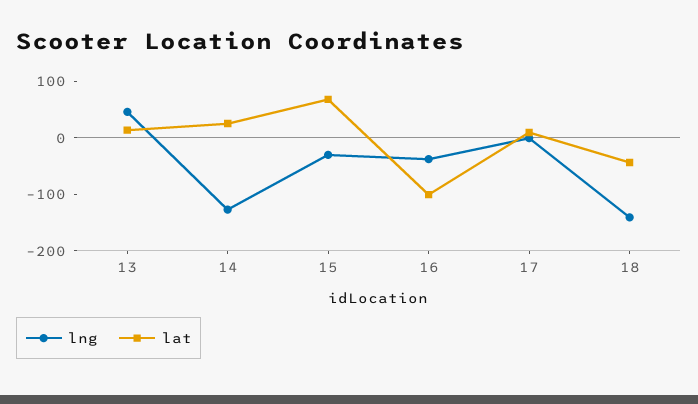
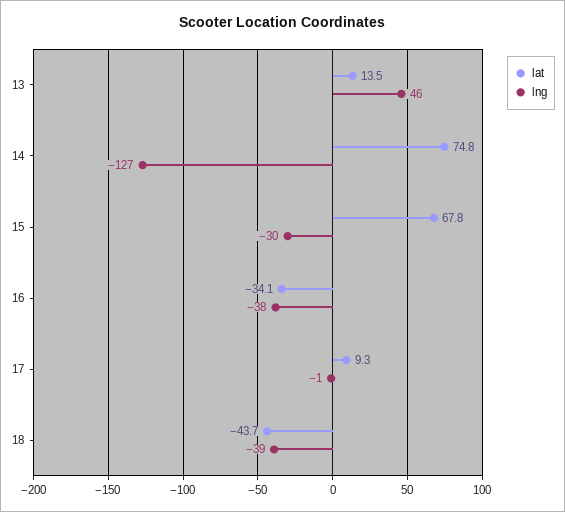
lat, 14: 20 -> 74.8
lat, 16: -100 -> -34.1
lng, 18: -140 -> -39

